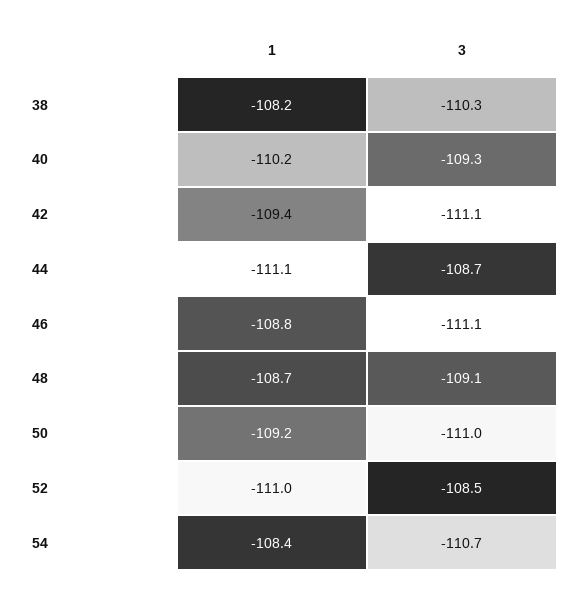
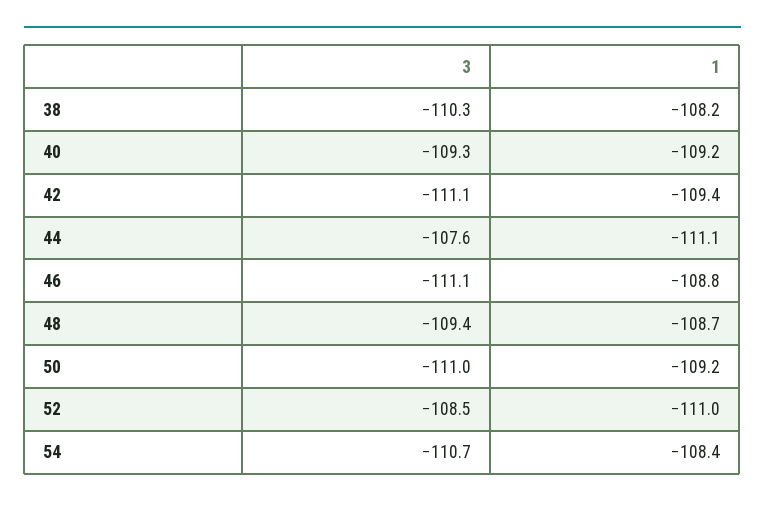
1, 40: -110.2 -> -109.2
3, 44: -108.7 -> -107.6
3, 48: -109.1 -> -109.4

